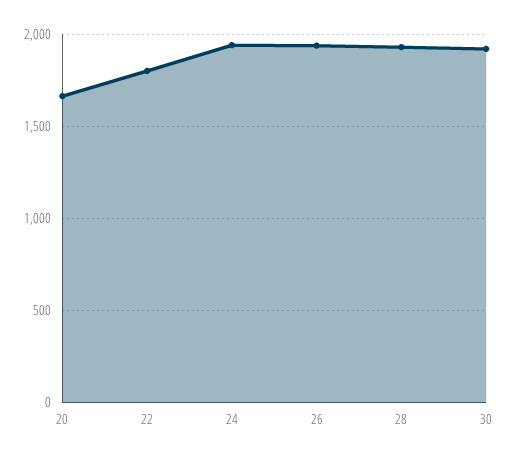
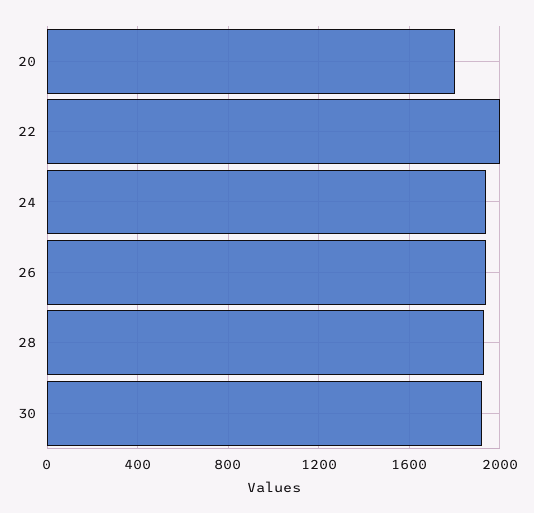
20: 1650 -> 1800
22: 1800 -> 2000

